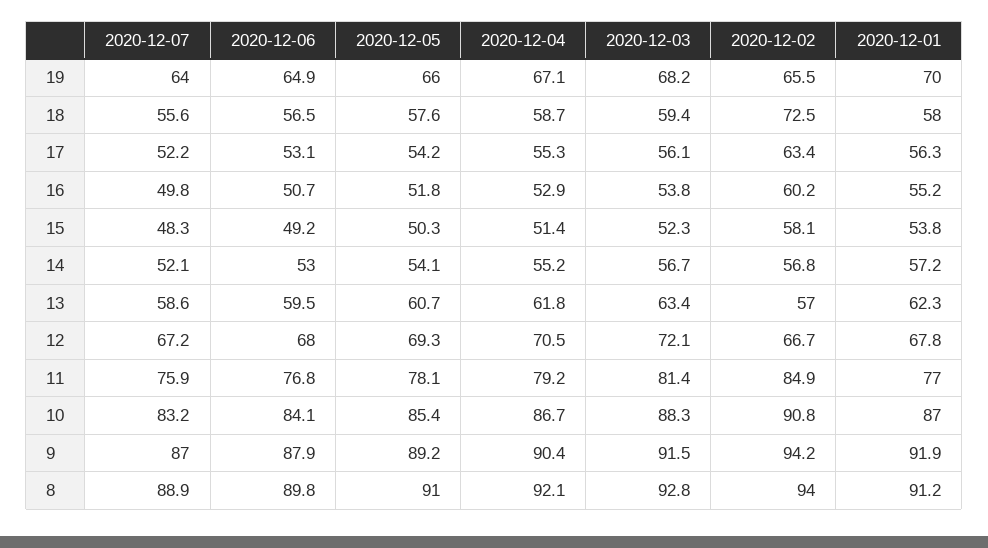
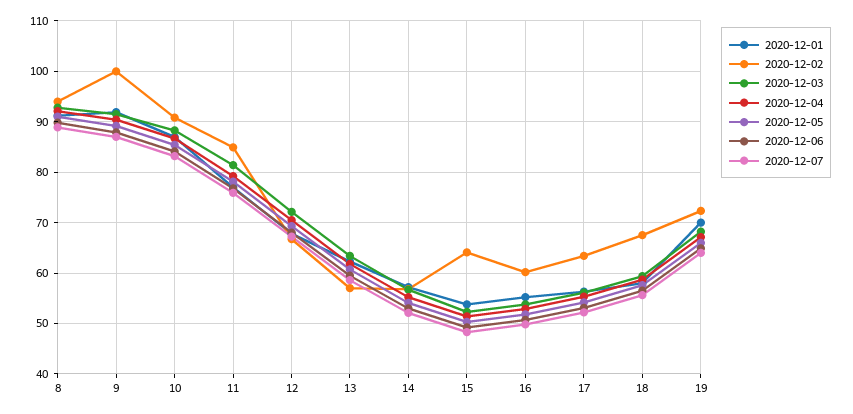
2020-12-02, 19: 65.5 -> 72
2020-12-02, 18: 72.5 -> 68
2020-12-02, 15: 58.1 -> 64
2020-12-02, 9: 94.2 -> 100

